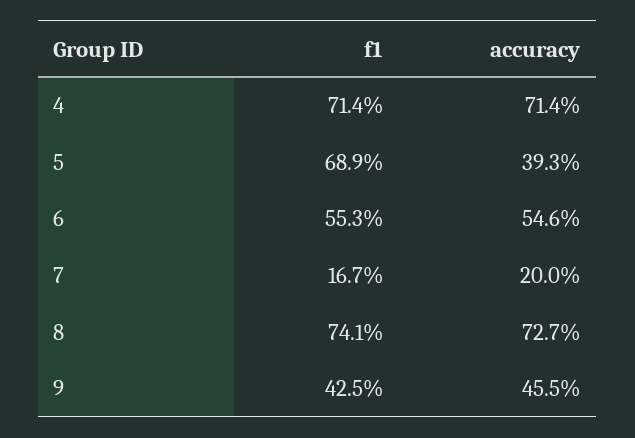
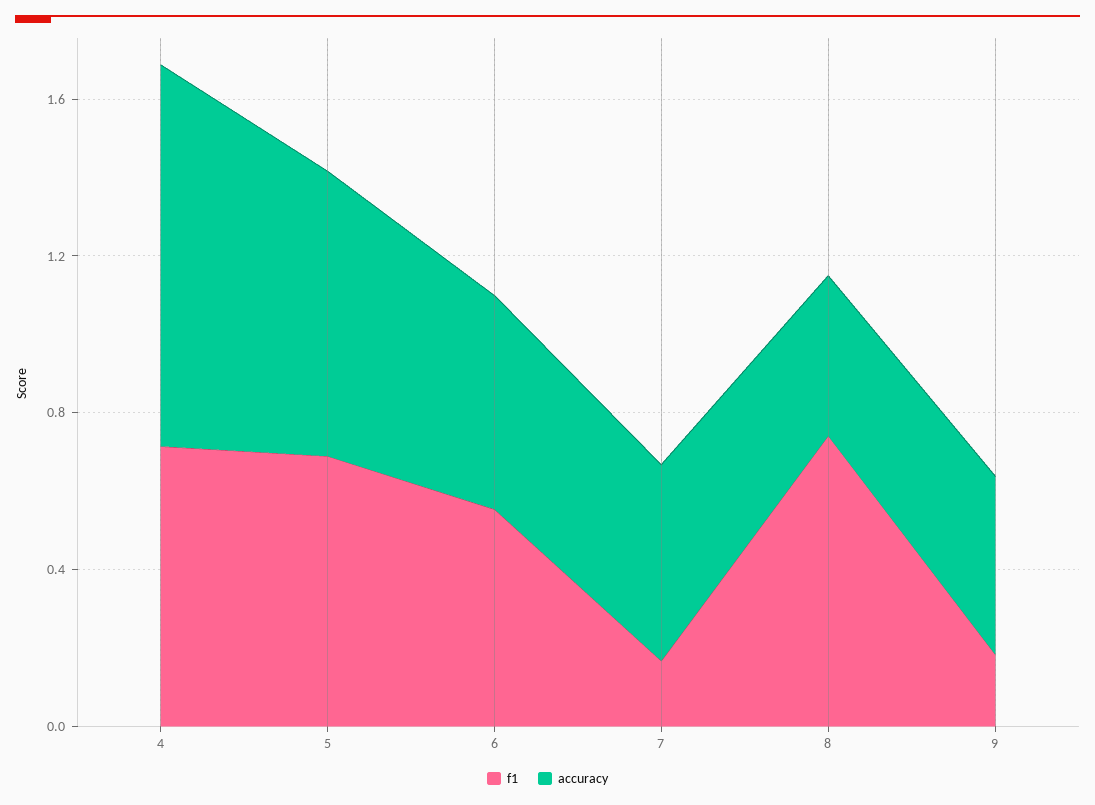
accuracy, 4: 0.714 -> 1
accuracy, 5: 0.393 -> 0.7
accuracy, 7: 0.2 -> 0.5
accuracy, 8: 0.727 -> 0.4
f1, 9: 0.425 -> 0.2

